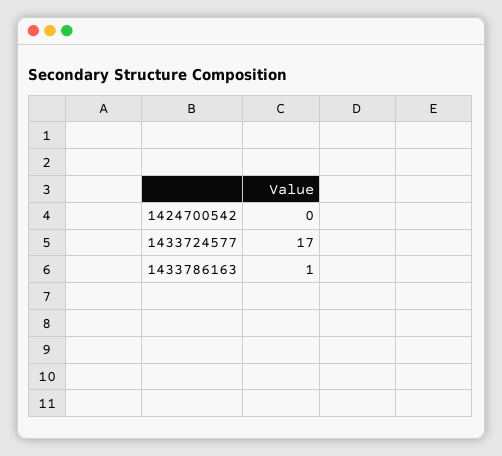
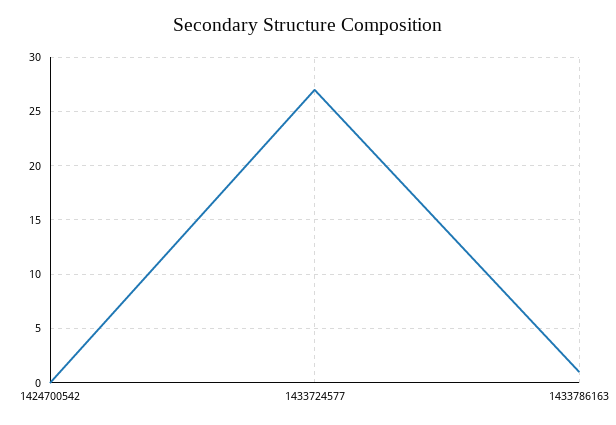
1433724577: 17 -> 27

